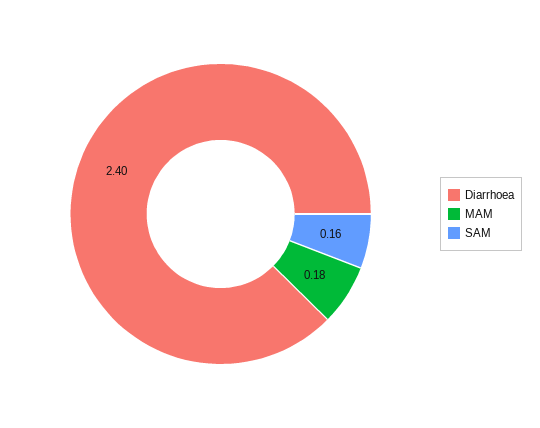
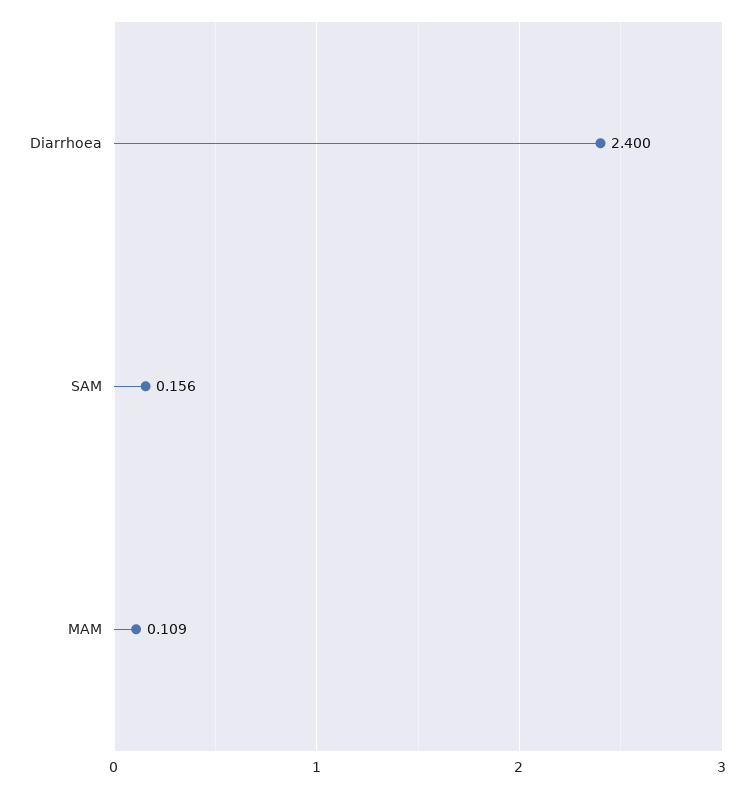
MAM: 0.18 -> 0.109

